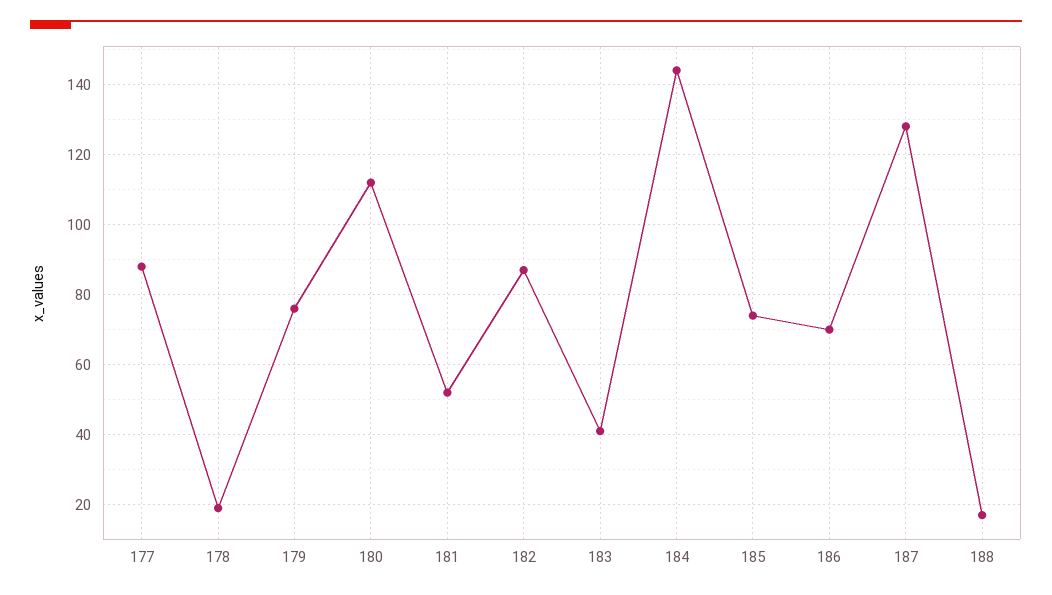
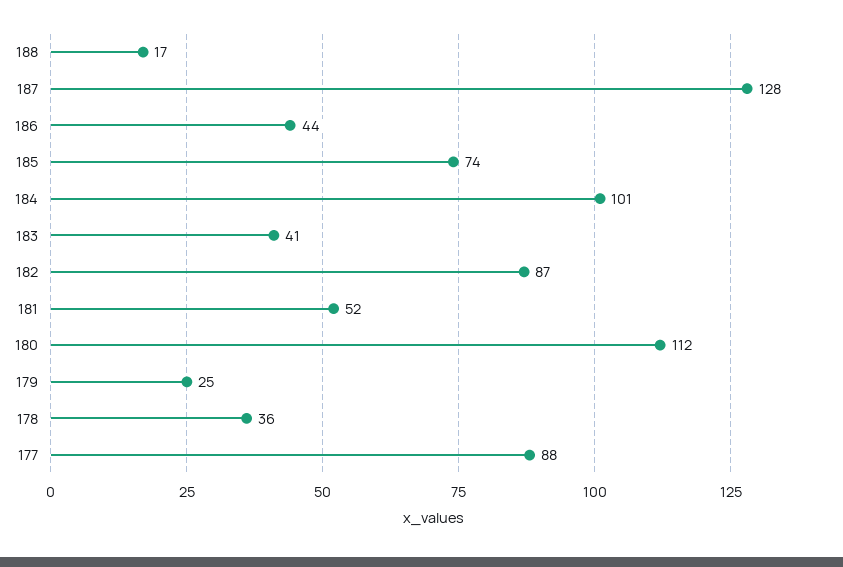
178: 20 -> 36
179: 75 -> 25
184: 145 -> 101
186: 70 -> 44

